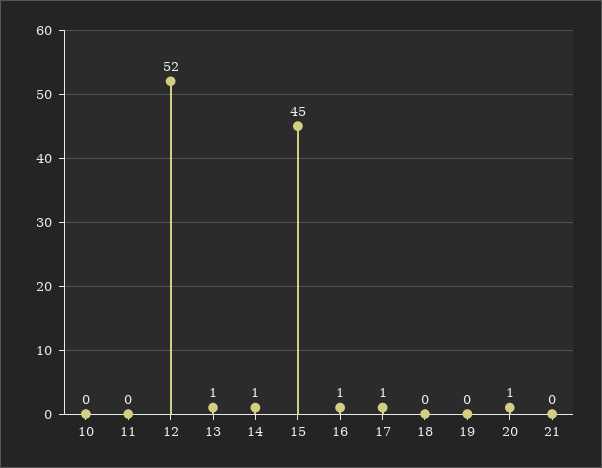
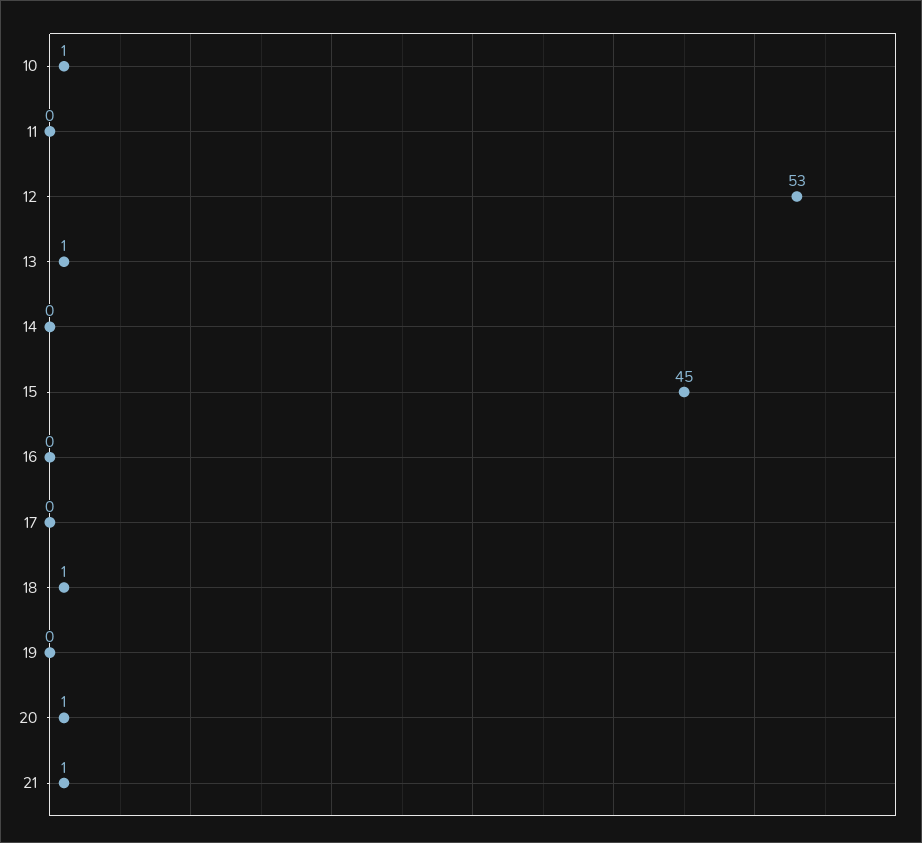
10: 0 -> 1
12: 52 -> 53
14: 1 -> 0
16: 1 -> 0
17: 1 -> 0
18: 0 -> 1
21: 0 -> 1

